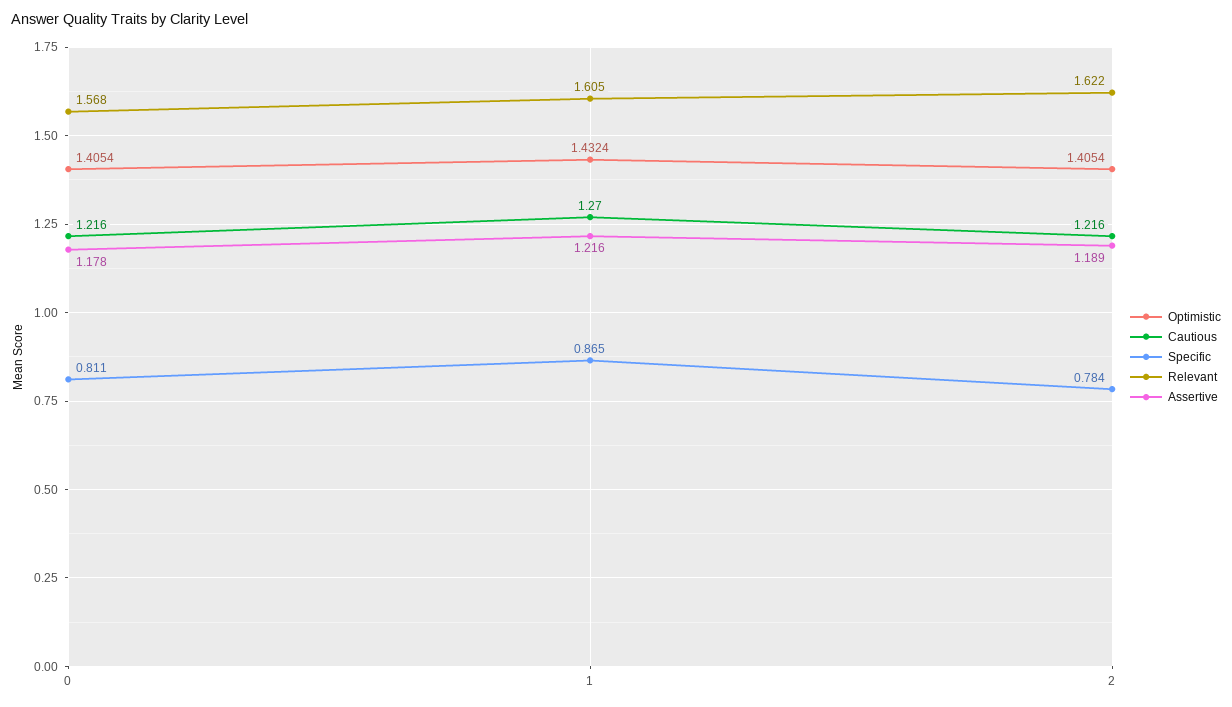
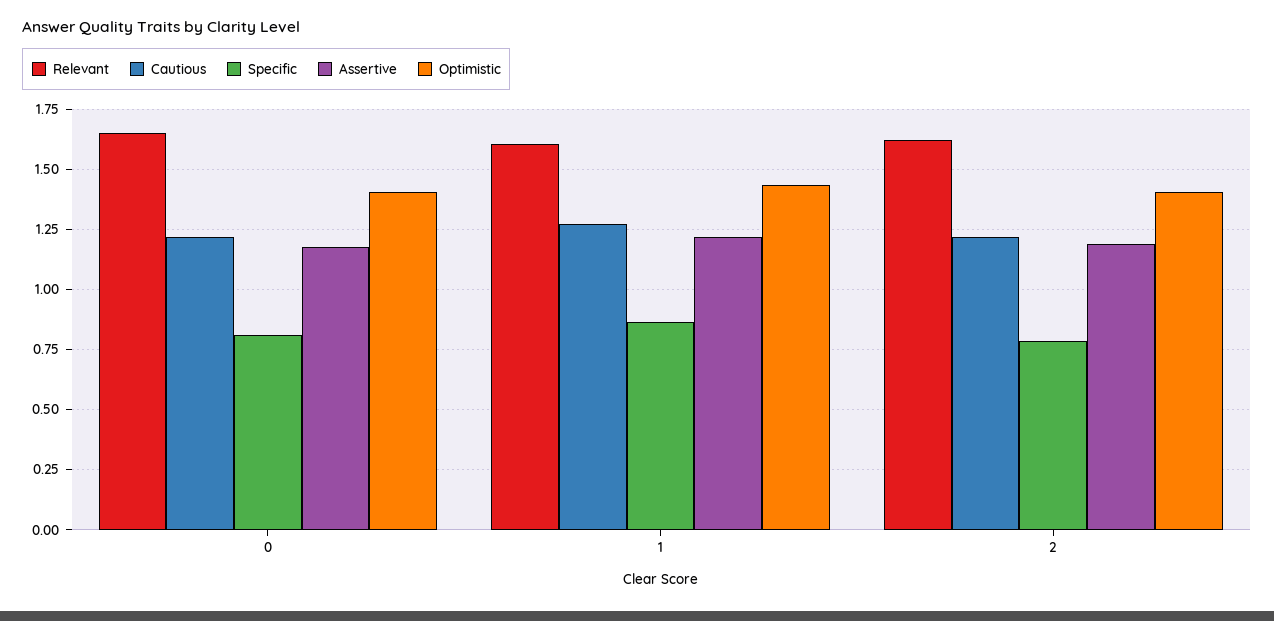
Relevant, 0: 1.568 -> 1.65

